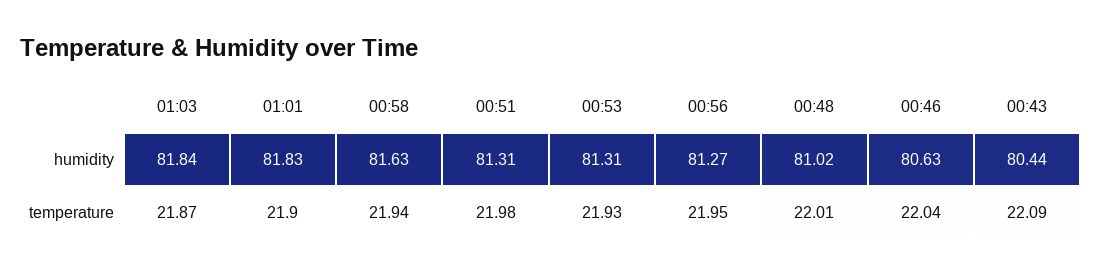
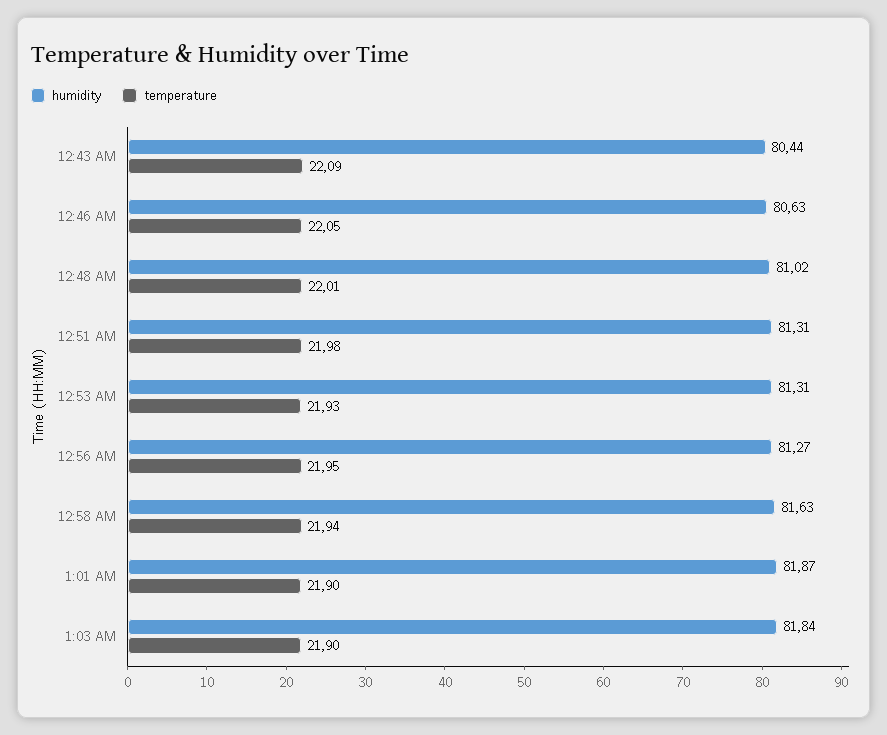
humidity, 01:01: 81.83 -> 81.87
temperature, 01:03: 21.87 -> 21.9
temperature, 00:46: 22.04 -> 22.05

